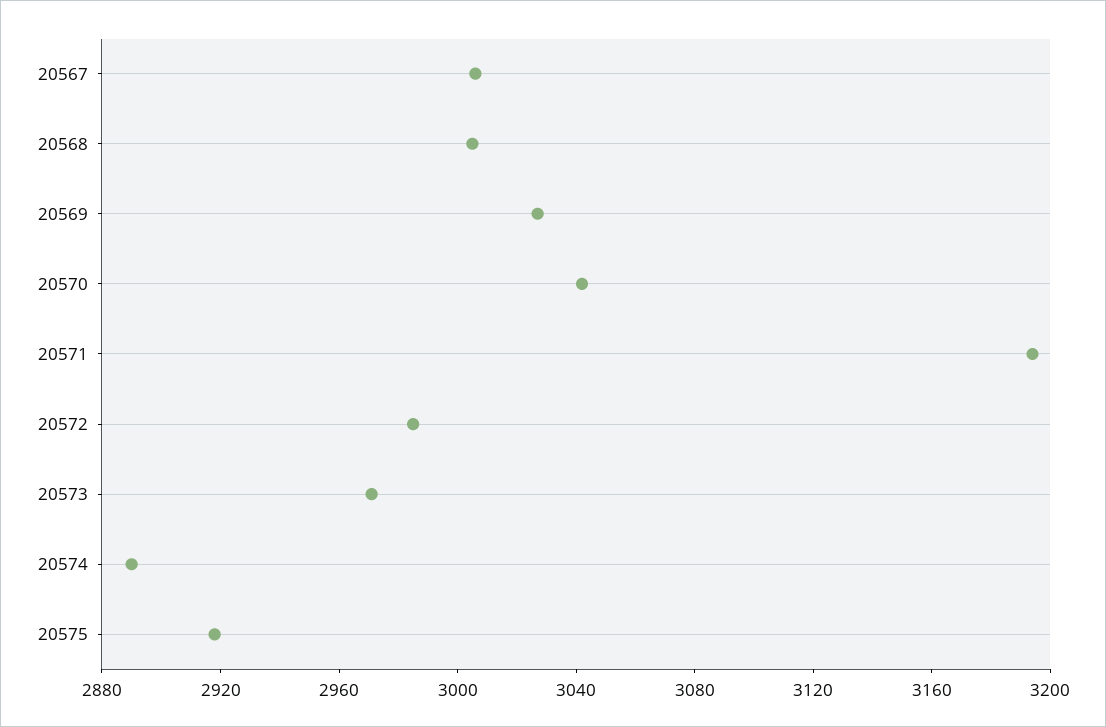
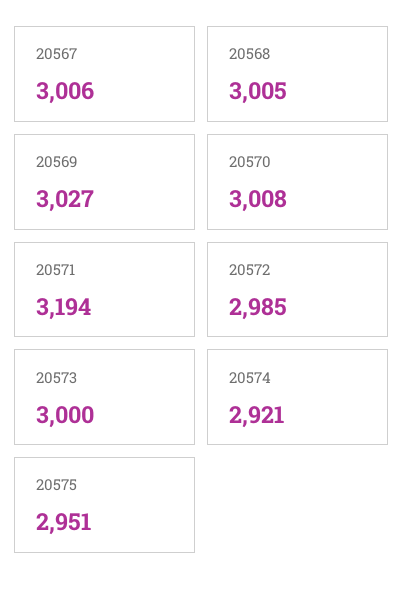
20570: 3040 -> 3008
20573: 2970 -> 3000
20574: 2890 -> 2921
20575: 2920 -> 2951

